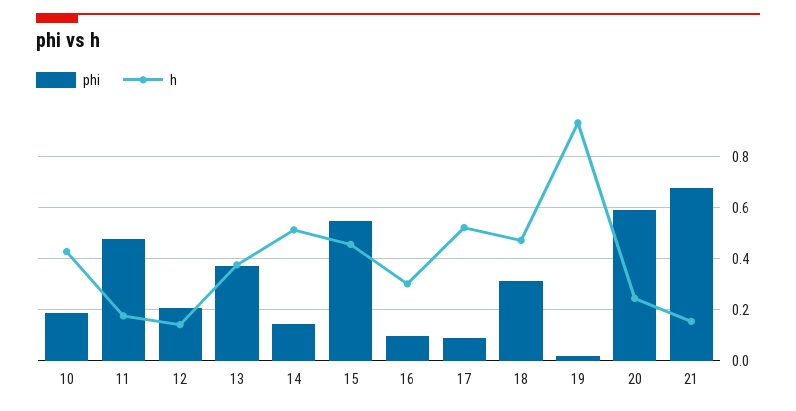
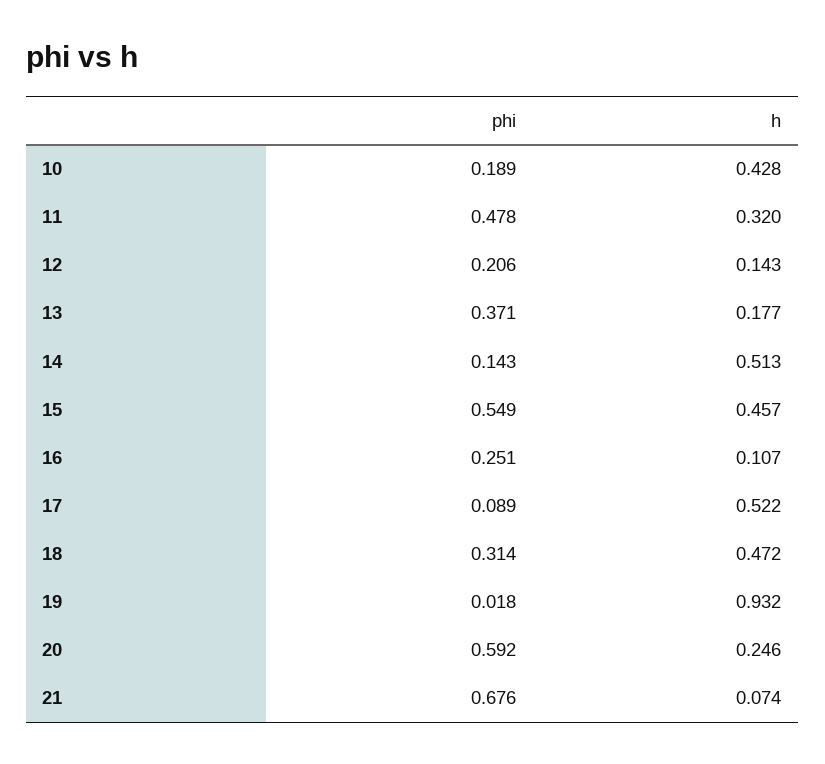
h, 11: 0.175 -> 0.32
h, 13: 0.375 -> 0.177
phi, 16: 0.1 -> 0.251
h, 16: 0.3 -> 0.107
h, 21: 0.15 -> 0.074

